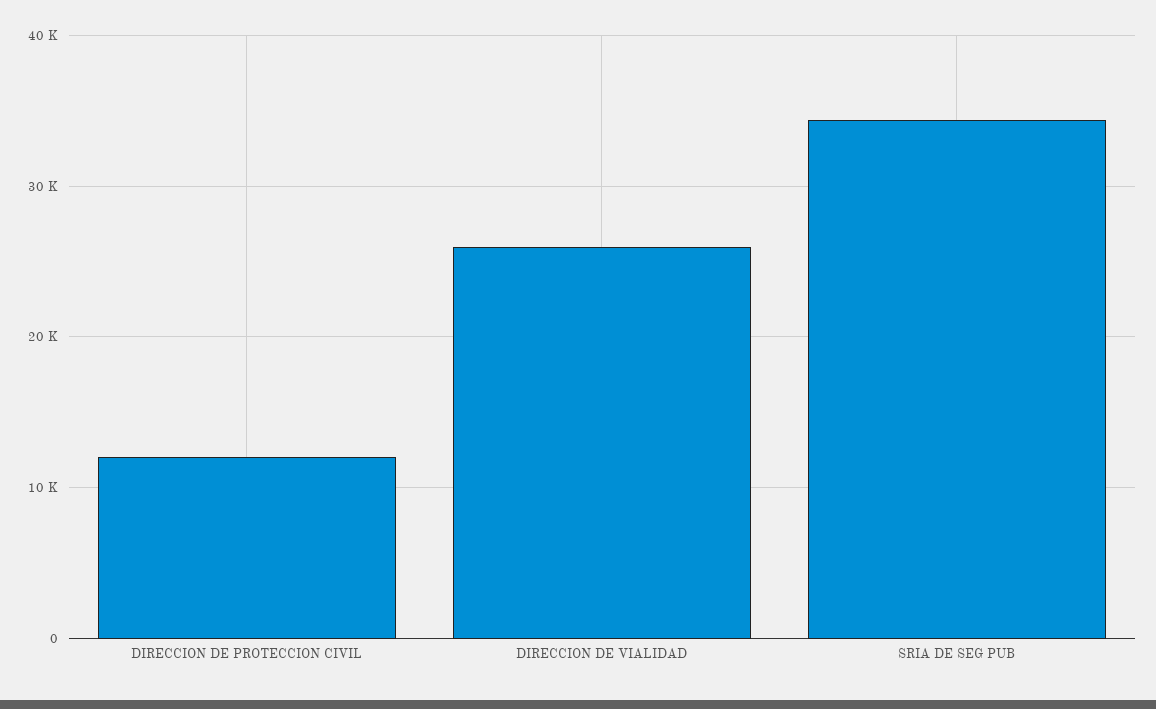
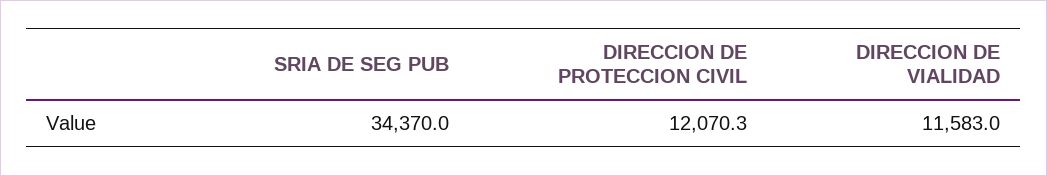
DIRECCION DE VIALIDAD: 26000 -> 11583

